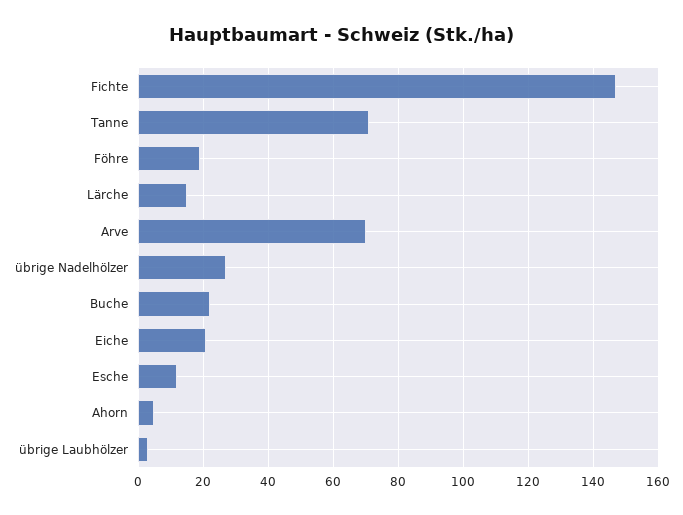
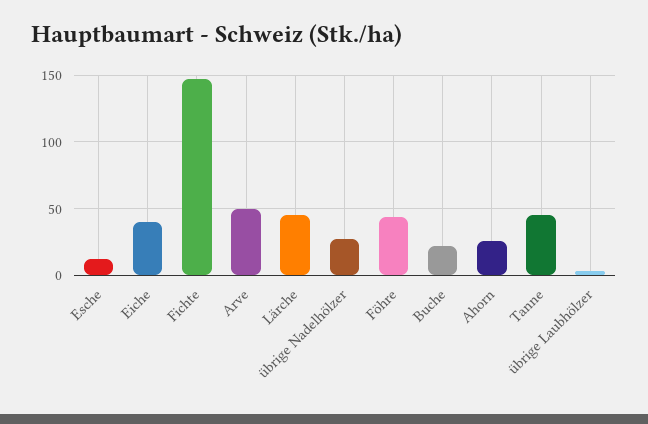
Tanne: 70 -> 45
Föhre: 20 -> 45
Lärche: 15 -> 45
Arve: 70 -> 50
Eiche: 20 -> 40
Ahorn: 5 -> 25

